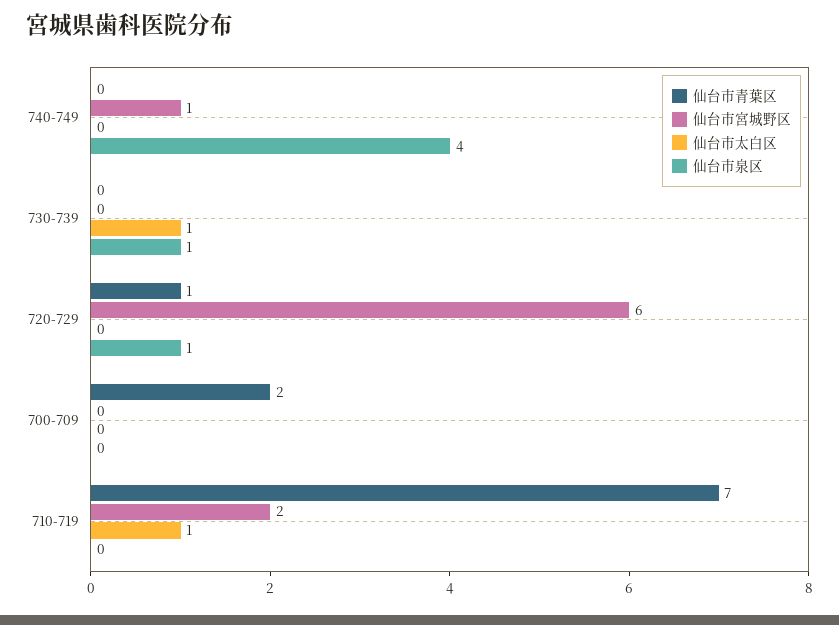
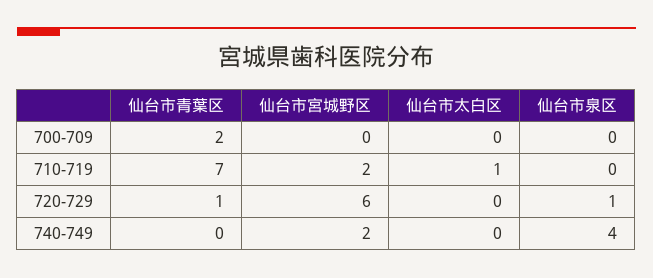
仙台市宮城野区, 740-749: 1 -> 2
仙台市青葉区, 730-739: 0 -> none
仙台市宮城野区, 730-739: 0 -> none
仙台市太白区, 730-739: 1 -> none
仙台市泉区, 730-739: 1 -> none

